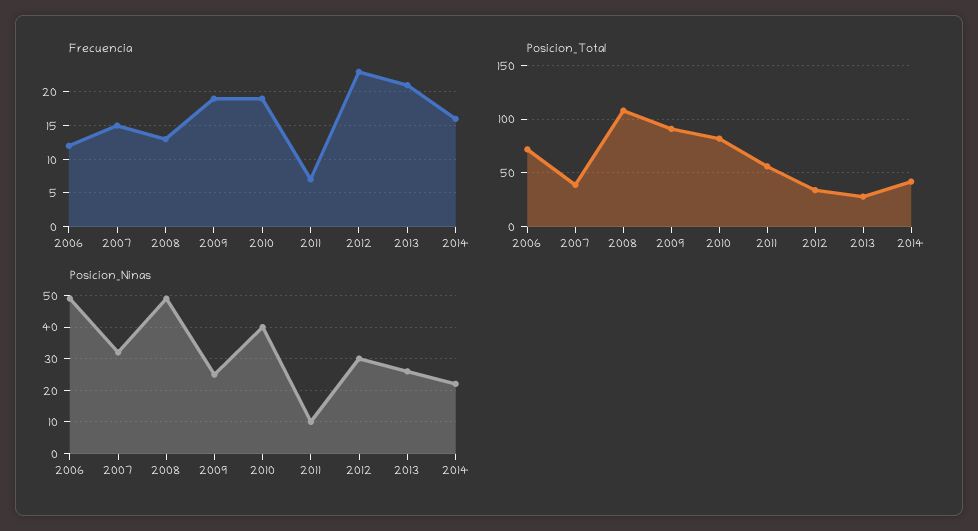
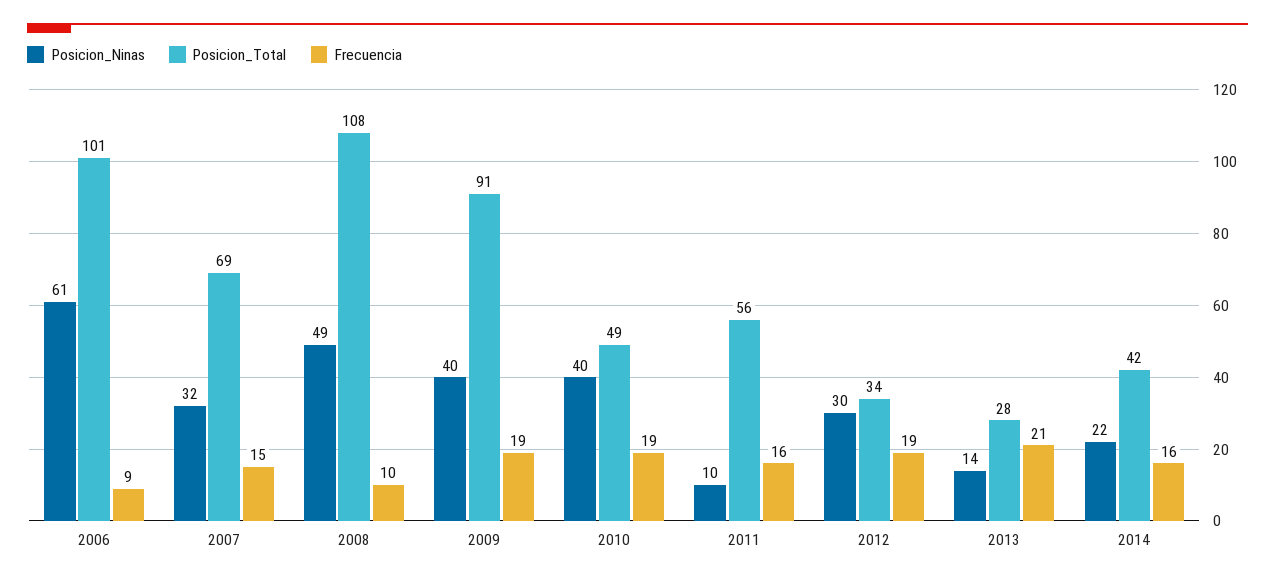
Frecuencia, 2006: 12 -> 9
Frecuencia, 2008: 13 -> 10
Frecuencia, 2011: 7 -> 16
Frecuencia, 2012: 23 -> 19
Posicion_Total, 2006: 70 -> 101
Posicion_Total, 2007: 40 -> 69
Posicion_Total, 2010: 80 -> 49
Posicion_Ninas, 2006: 50 -> 61
Posicion_Ninas, 2009: 25 -> 40
Posicion_Ninas, 2013: 25 -> 14

